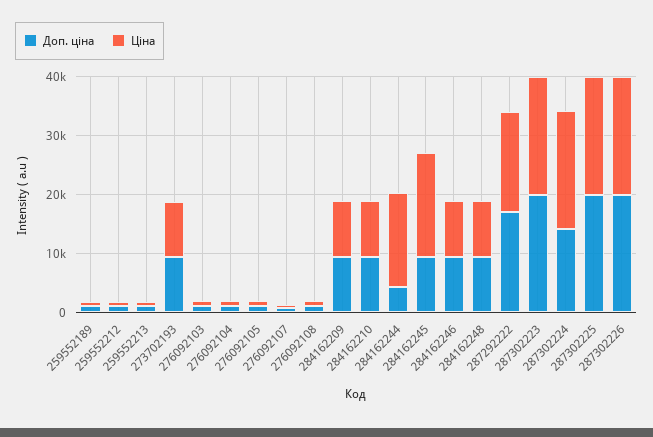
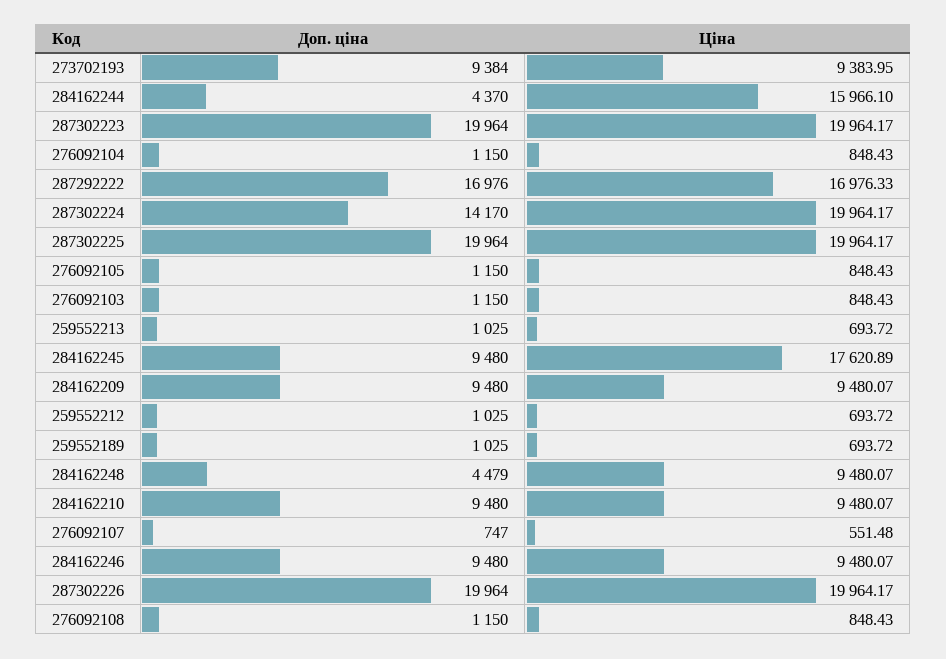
Доп. ціна, 284162248: 10000 -> 4479

